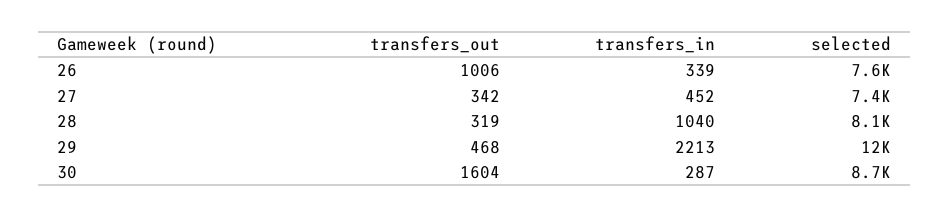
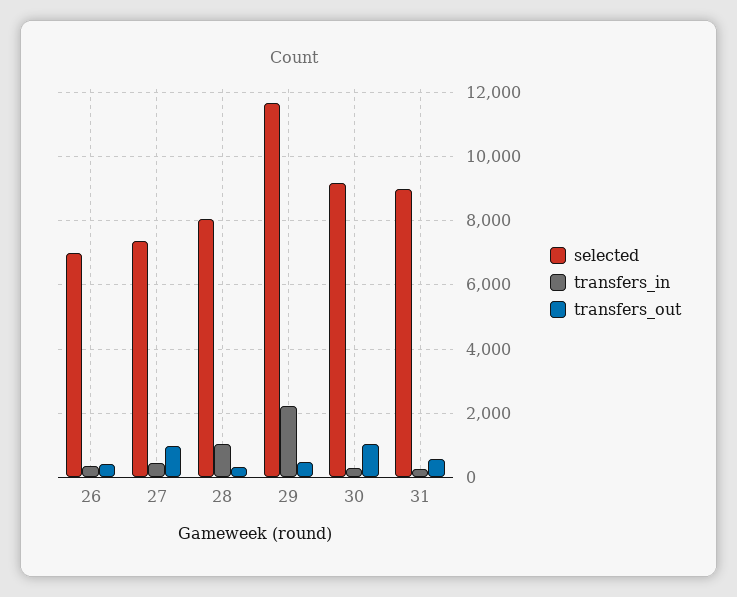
transfers_out, 26: 1006 -> 400
selected, 26: 7600 -> 7000
transfers_out, 27: 342 -> 1000
transfers_out, 30: 1604 -> 1000
selected, 30: 8700 -> 9200
selected, 31: none -> 9000
transfers_in, 31: none -> 200
transfers_out, 31: none -> 600

